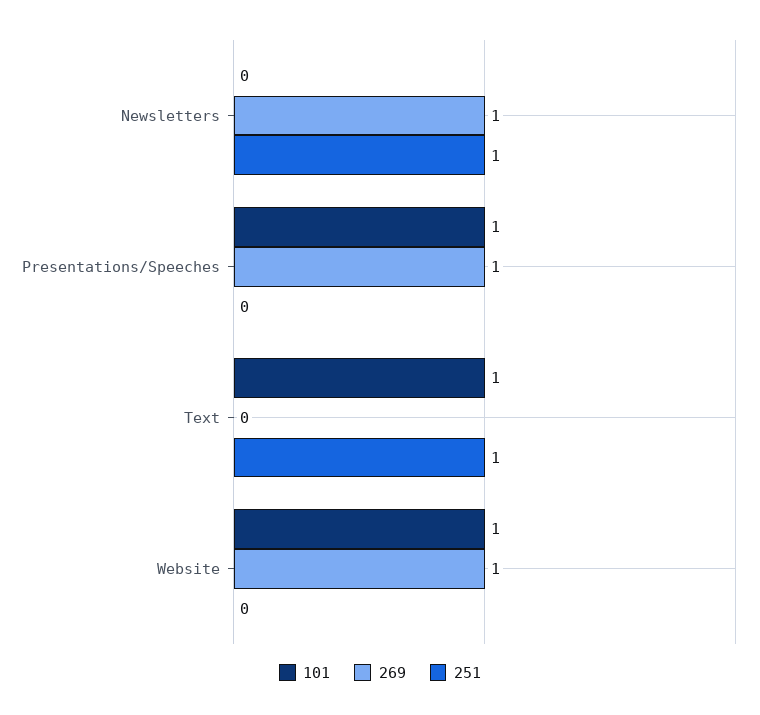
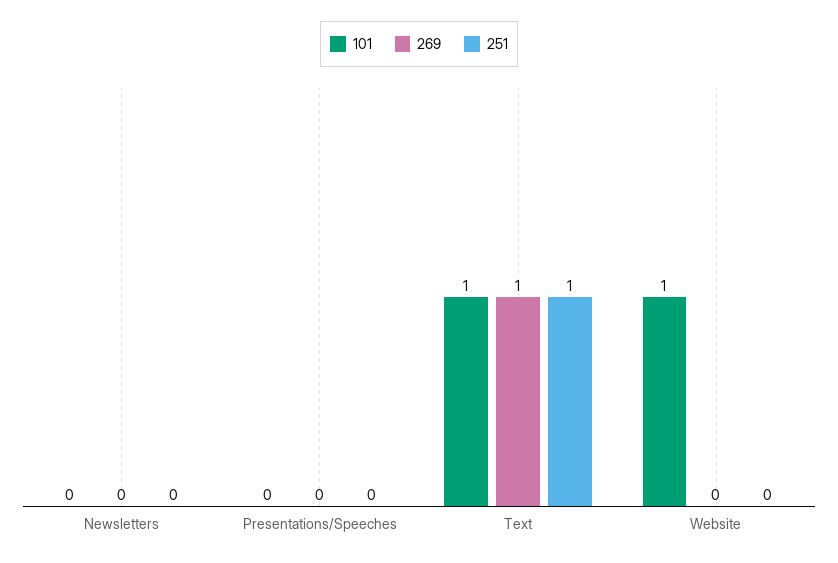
269, Newsletters: 1 -> 0
251, Newsletters: 1 -> 0
101, Presentations/Speeches: 1 -> 0
269, Presentations/Speeches: 1 -> 0
269, Text: 0 -> 1
269, Website: 1 -> 0

